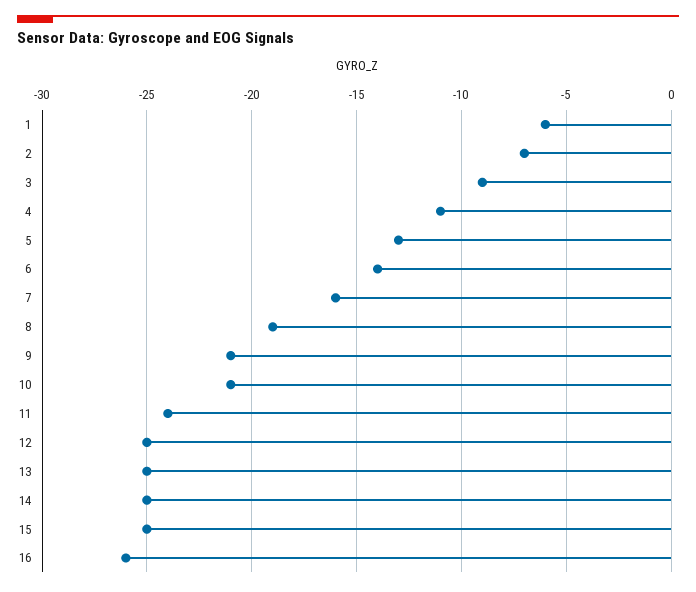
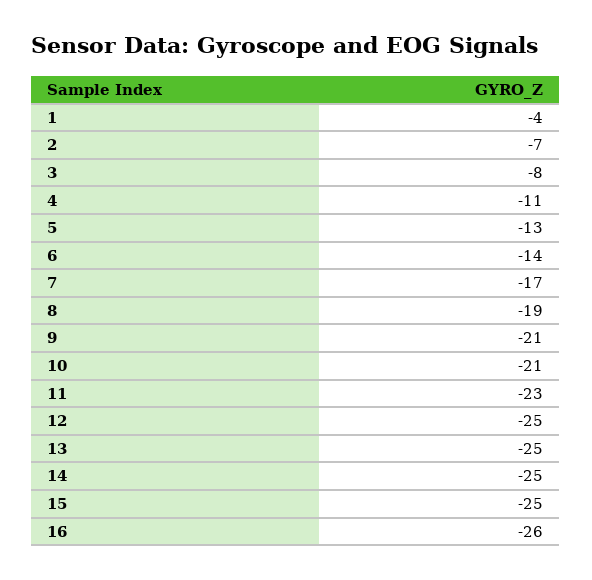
1: -6 -> -4
3: -9 -> -8
7: -16 -> -17
11: -24 -> -23

